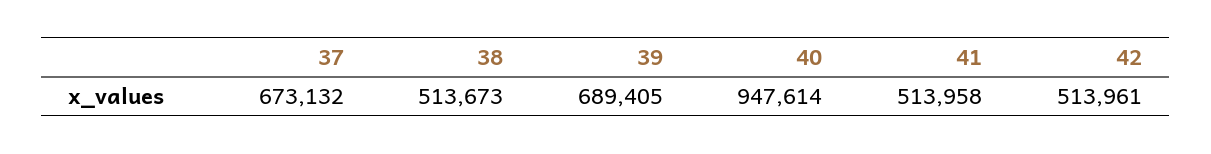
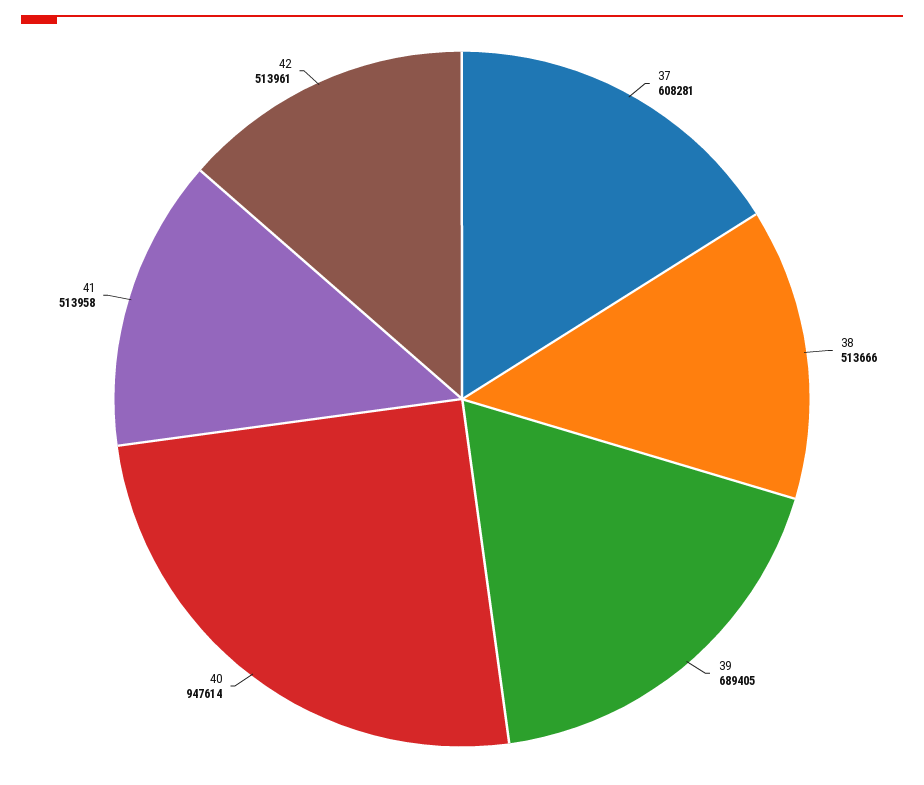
37: 673132 -> 608281
38: 513673 -> 513666

